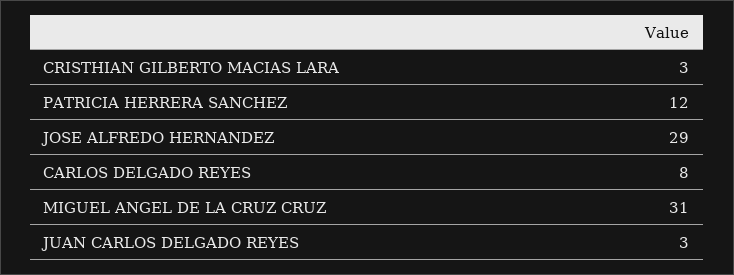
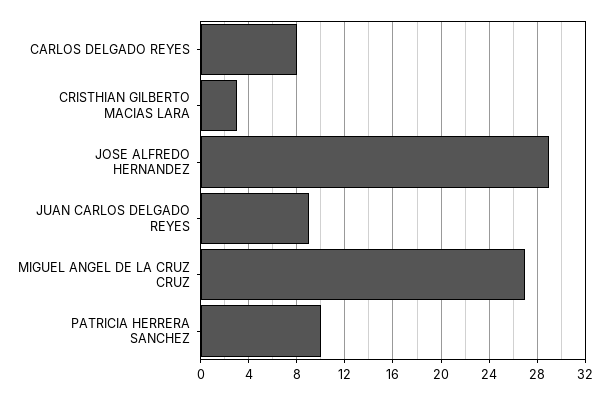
PATRICIA HERRERA SANCHEZ: 12 -> 10
MIGUEL ANGEL DE LA CRUZ CRUZ: 31 -> 27
JUAN CARLOS DELGADO REYES: 3 -> 9

